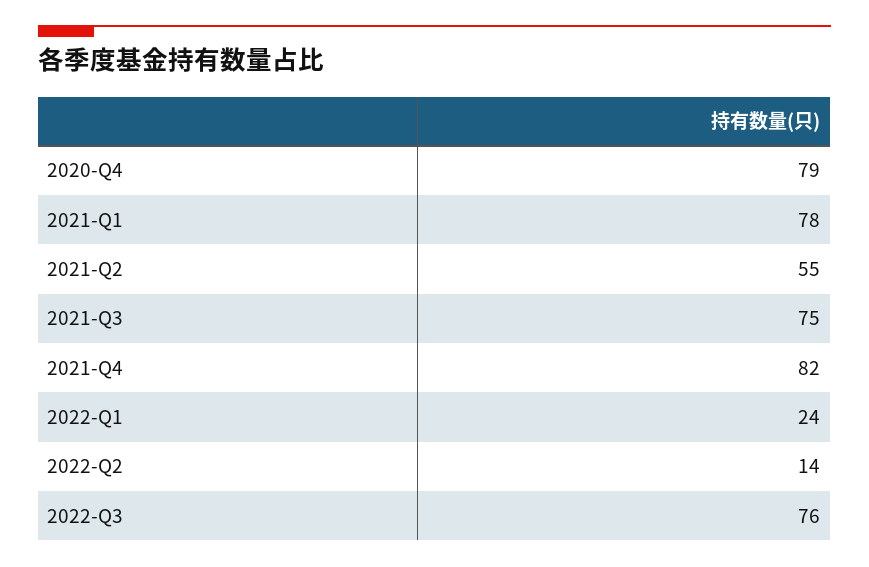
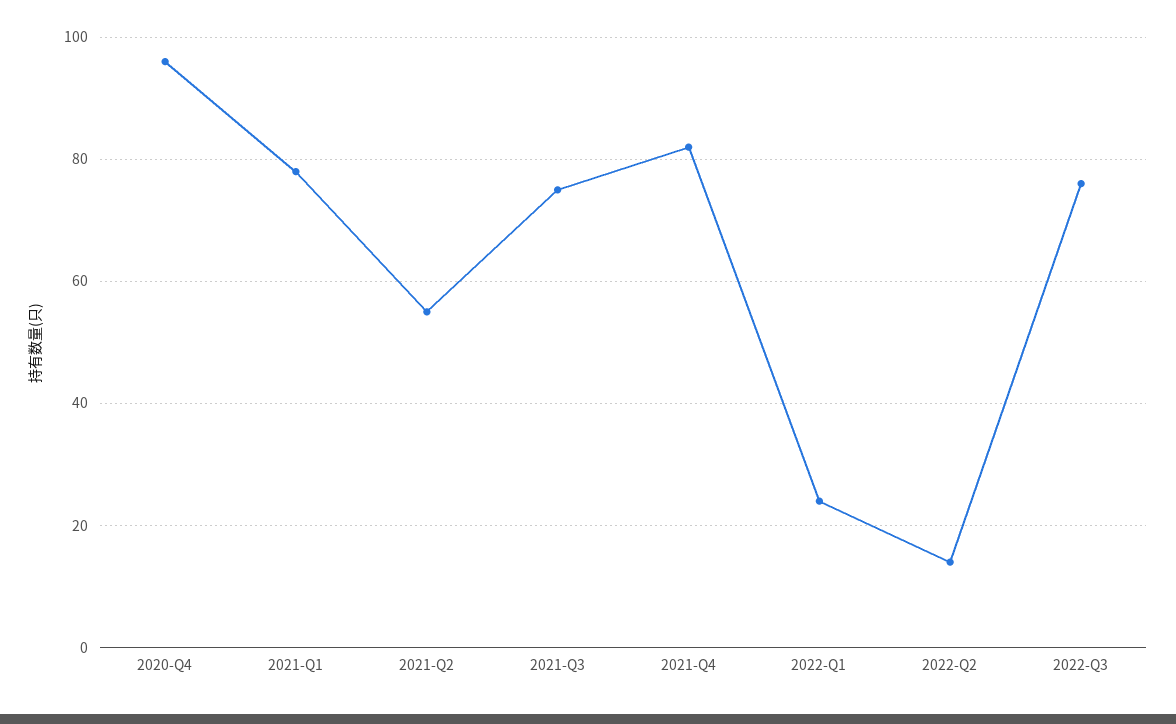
2020-Q4: 79 -> 95

